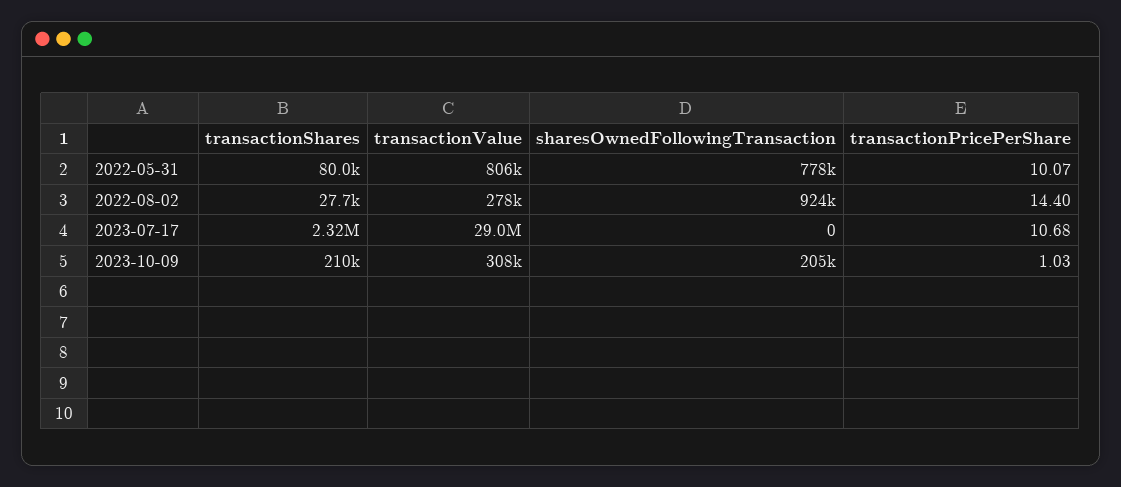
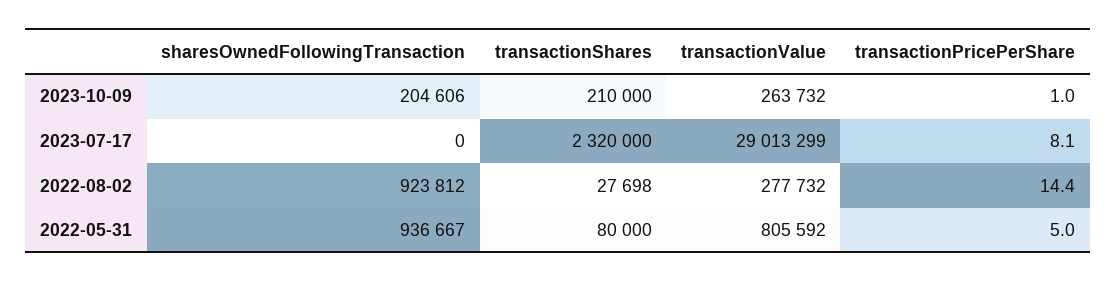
sharesOwnedFollowingTransaction, 2022-05-31: 778000 -> 936667
transactionPricePerShare, 2022-05-31: 10.07 -> 5
transactionPricePerShare, 2023-07-17: 10.68 -> 8.1
transactionValue, 2023-10-09: 308000 -> 263732

